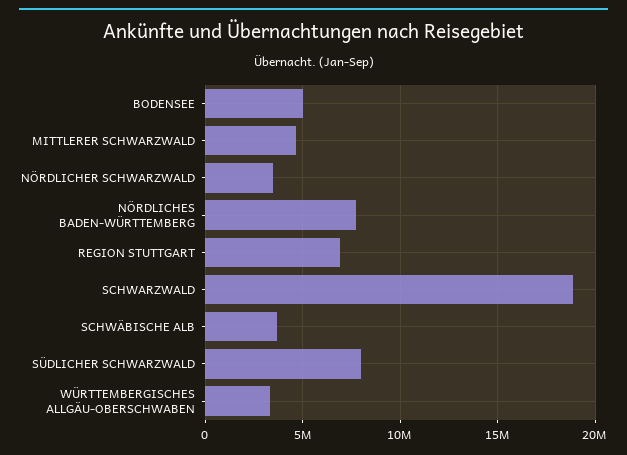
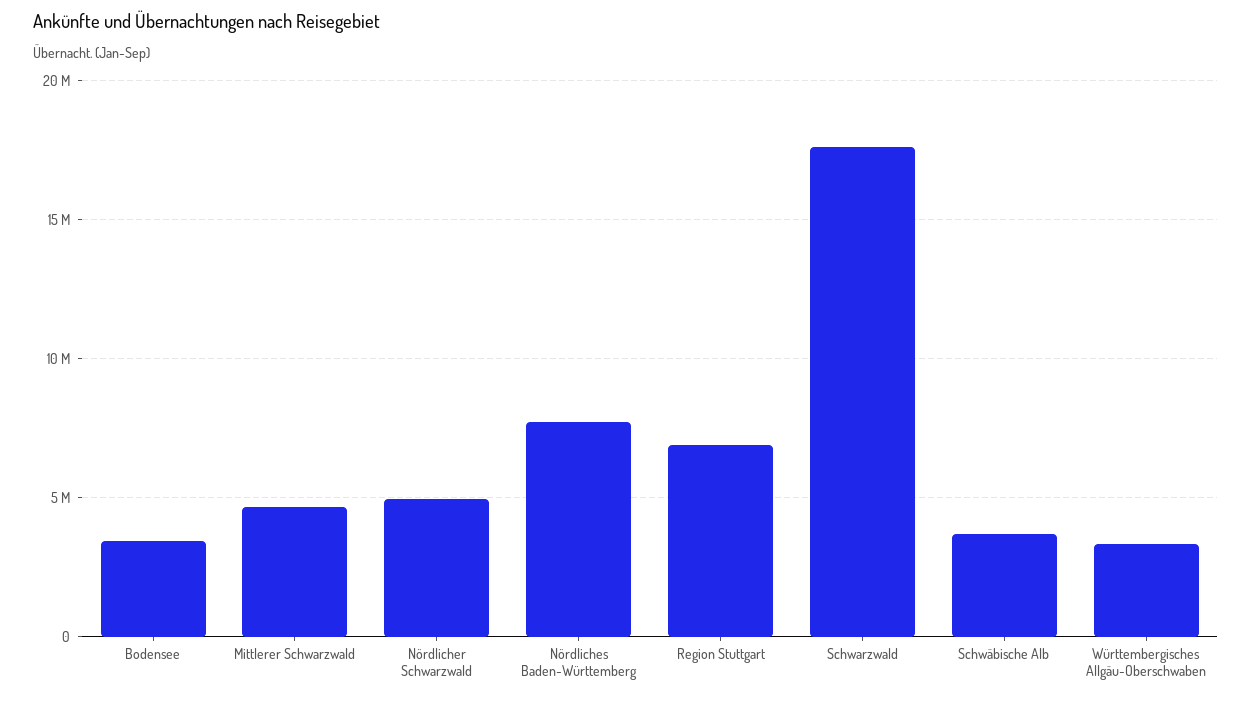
BODENSEE: 5000000 -> 3500000
NÖRDLICHER SCHWARZWALD: 3500000 -> 5000000
SCHWARZWALD: 19000000 -> 17500000
SÜDLICHER SCHWARZWALD: 8000000 -> none

